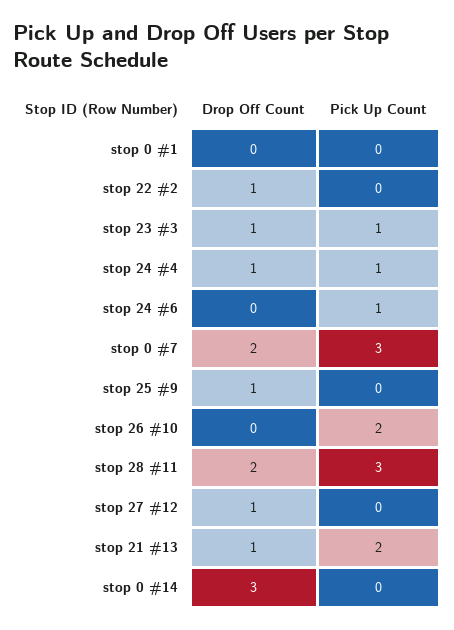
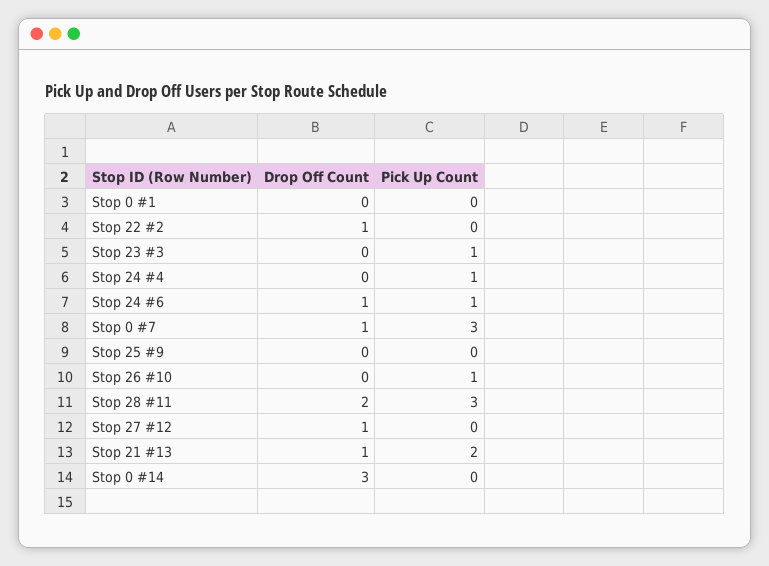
Drop Off Count, stop 23 #3: 1 -> 0
Drop Off Count, stop 24 #4: 1 -> 0
Drop Off Count, stop 24 #6: 0 -> 1
Drop Off Count, stop 0 #7: 2 -> 1
Drop Off Count, stop 25 #9: 1 -> 0
Pick Up Count, stop 26 #10: 2 -> 1

